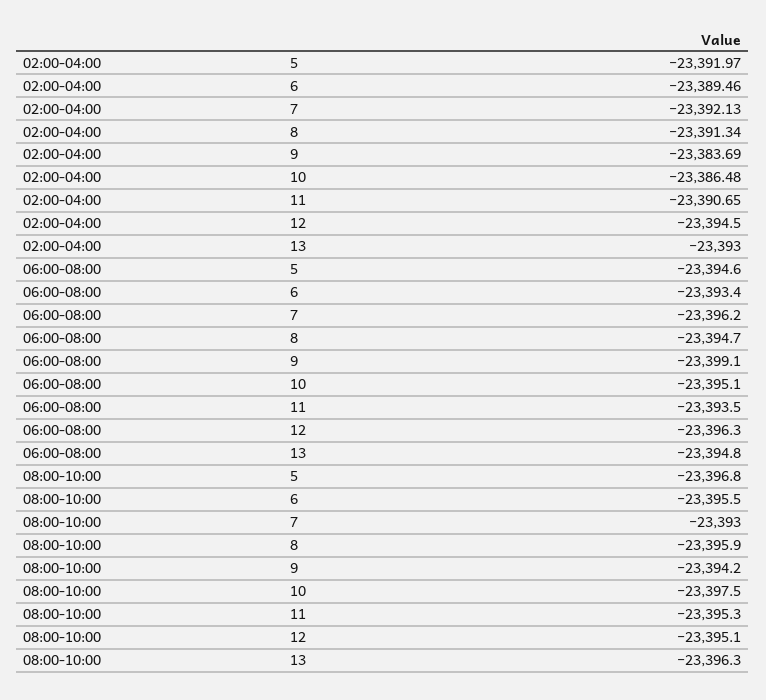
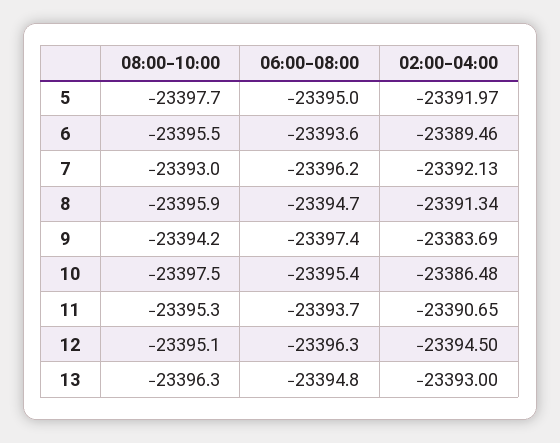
06:00-08:00, 5: -23394.6 -> -23395
06:00-08:00, 6: -23393.4 -> -23393.6
06:00-08:00, 9: -23399.1 -> -23397.4
06:00-08:00, 10: -23395.1 -> -23395.4
06:00-08:00, 11: -23393.5 -> -23393.7
08:00-10:00, 5: -23396.8 -> -23397.7

